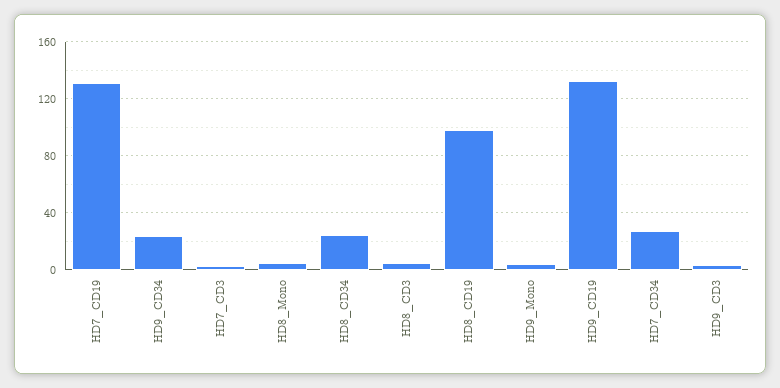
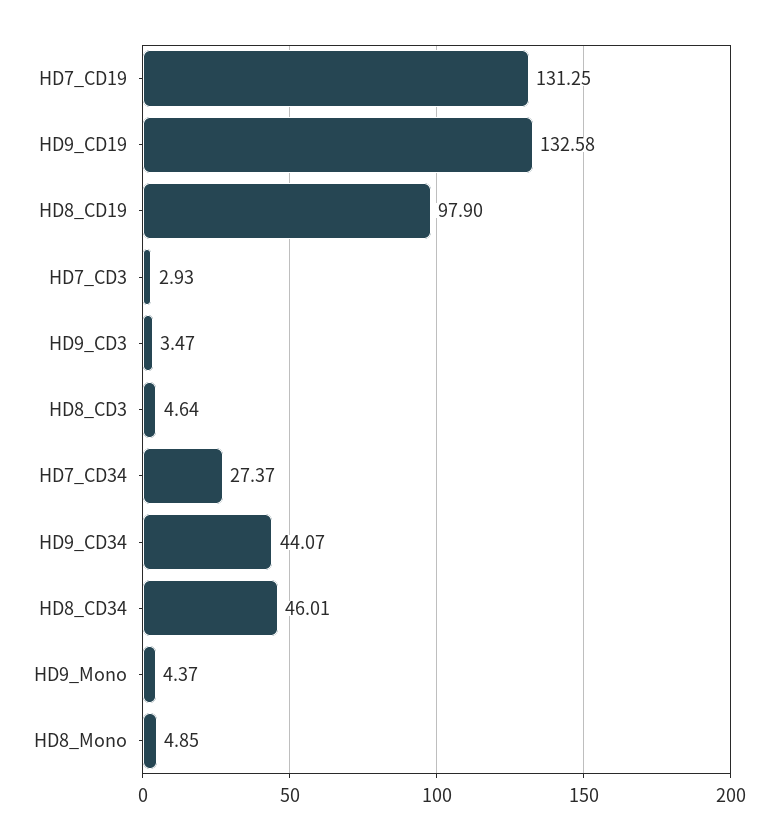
HD9_CD34: 25 -> 44.07
HD8_CD34: 25 -> 46.01

